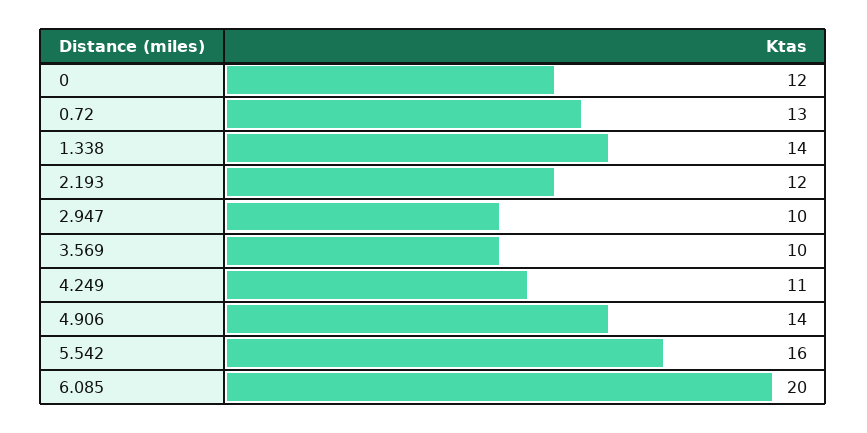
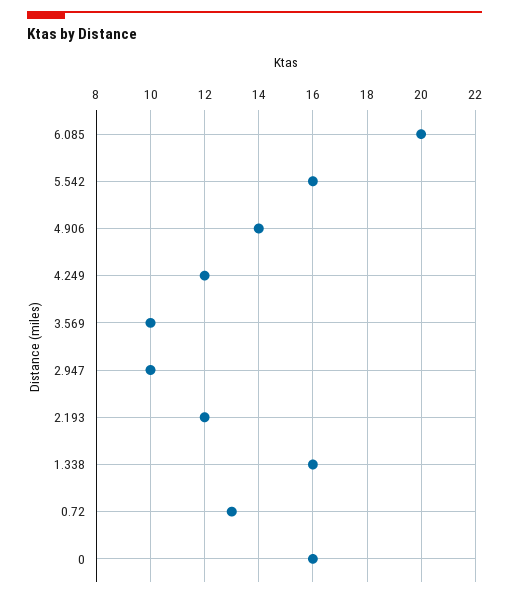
0: 12 -> 16
1.338: 14 -> 16
4.249: 11 -> 12

